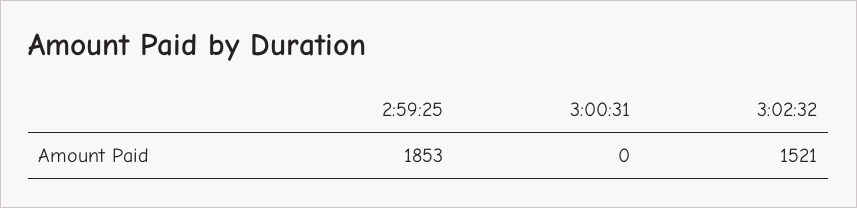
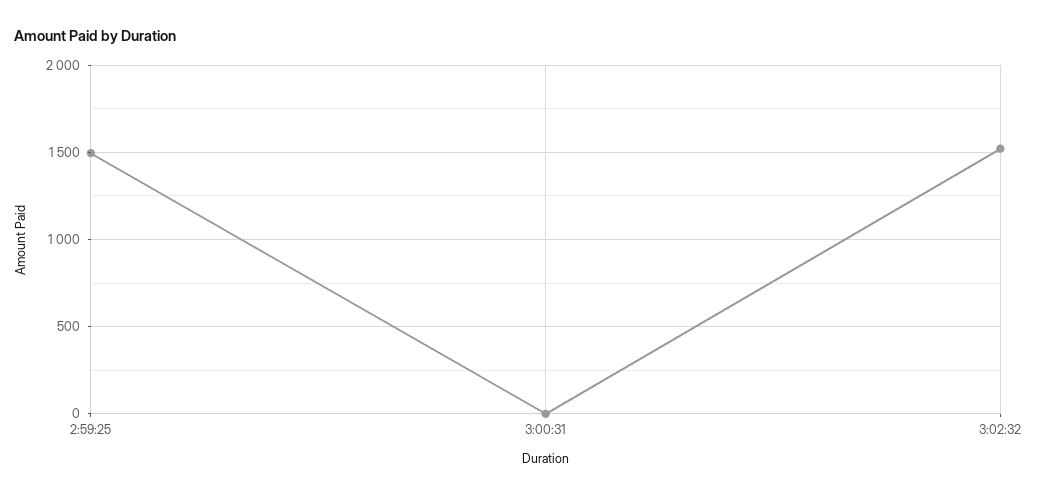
2:59:25: 1853 -> 1500

